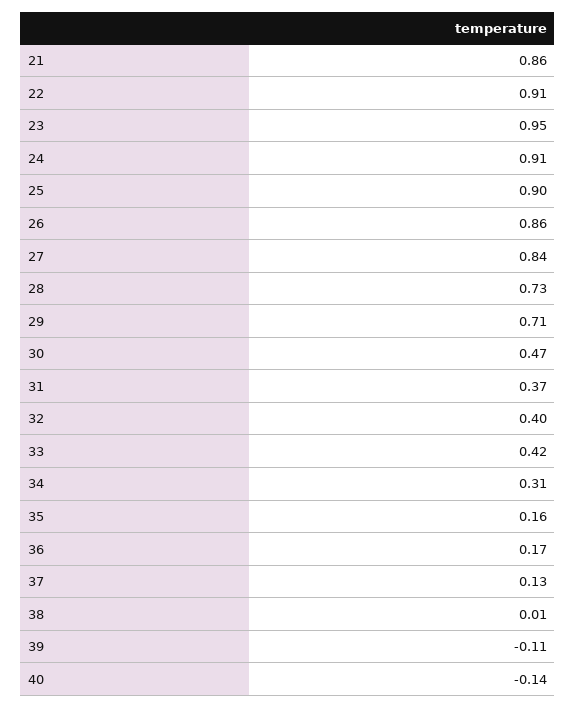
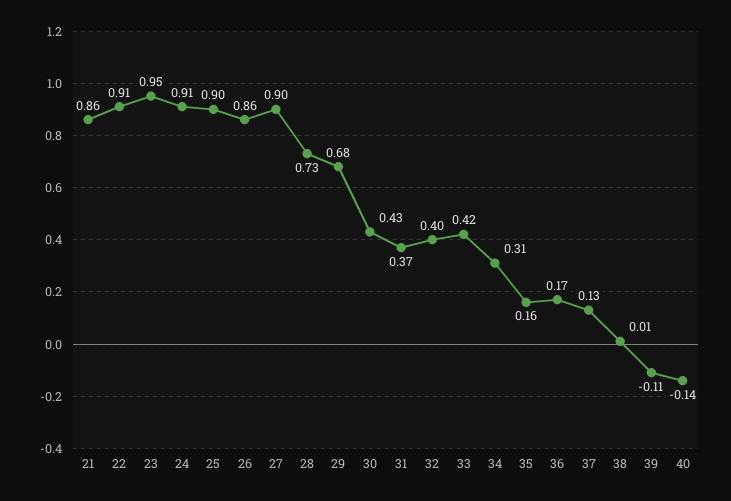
27: 0.84 -> 0.9
29: 0.71 -> 0.68
30: 0.47 -> 0.43

